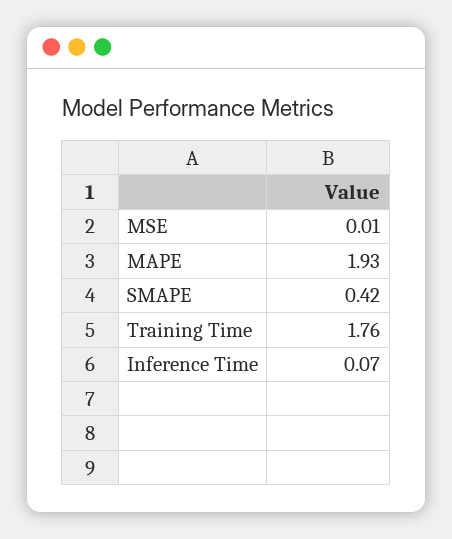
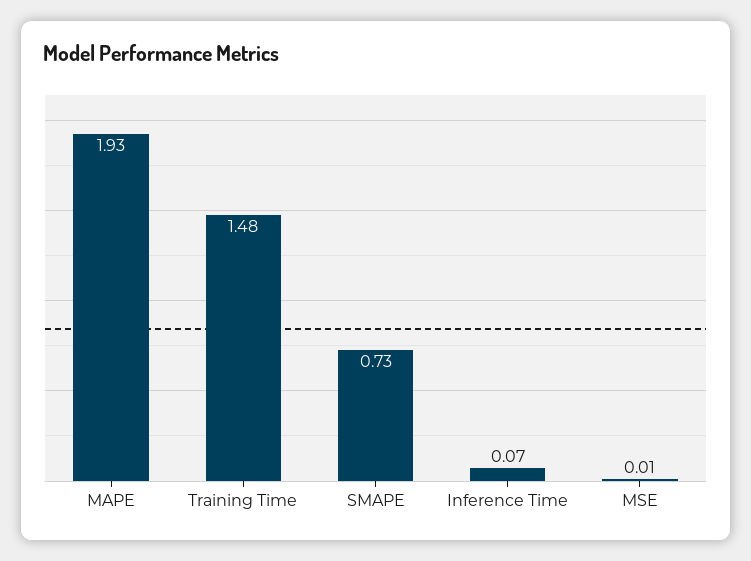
SMAPE: 0.42 -> 0.73
Training Time: 1.76 -> 1.48

